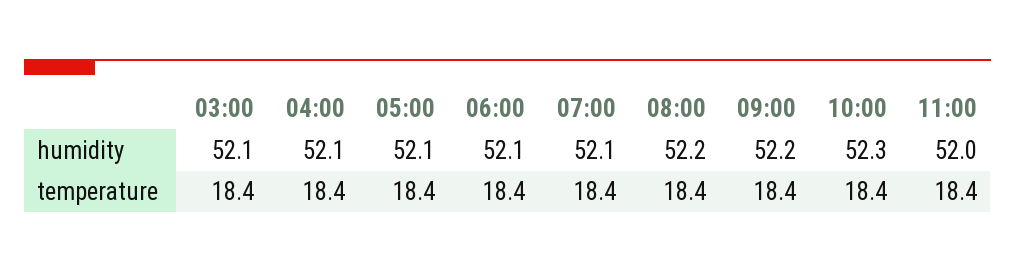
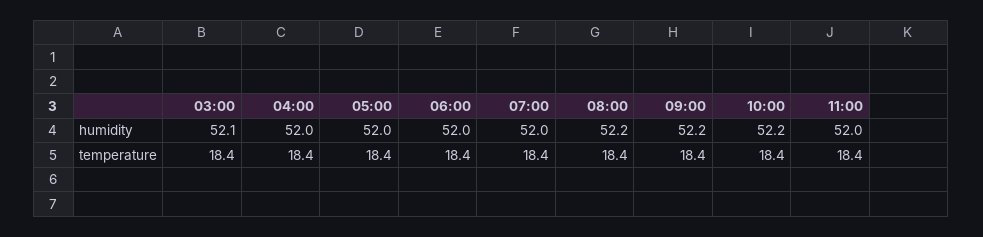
04:00, humidity: 52.1 -> 52
05:00, humidity: 52.1 -> 52
06:00, humidity: 52.1 -> 52
07:00, humidity: 52.1 -> 52
10:00, humidity: 52.3 -> 52.2

